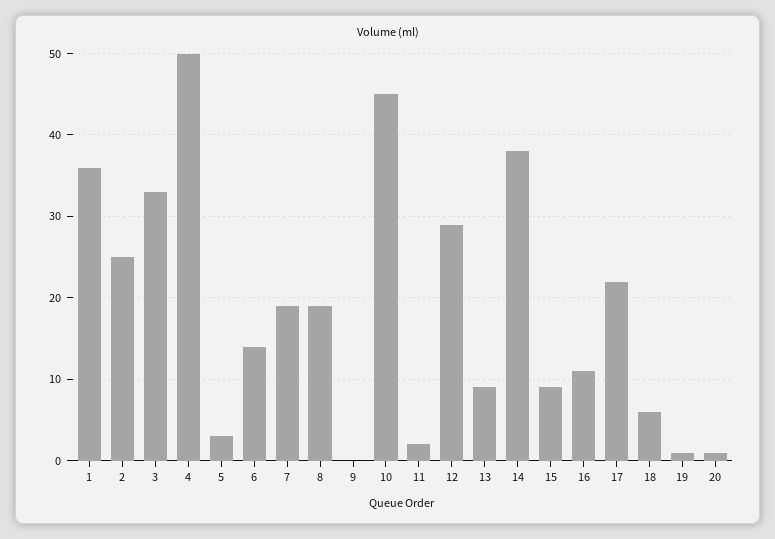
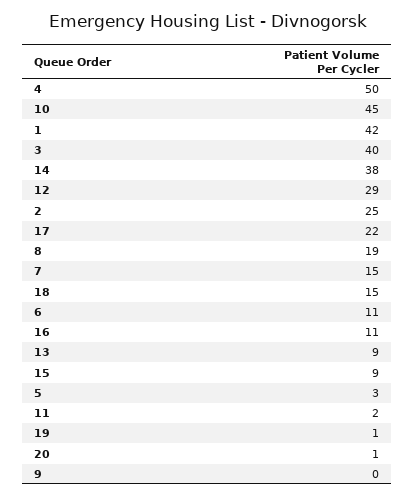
1: 36 -> 42
3: 33 -> 40
6: 14 -> 11
7: 19 -> 15
18: 6 -> 15

